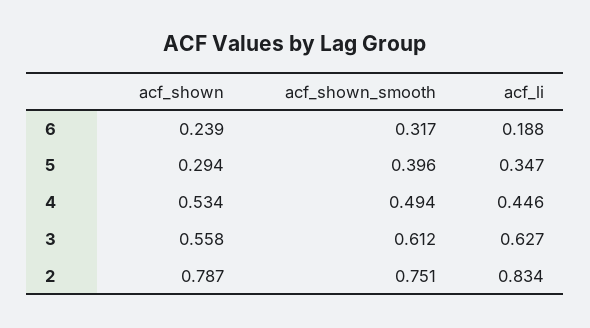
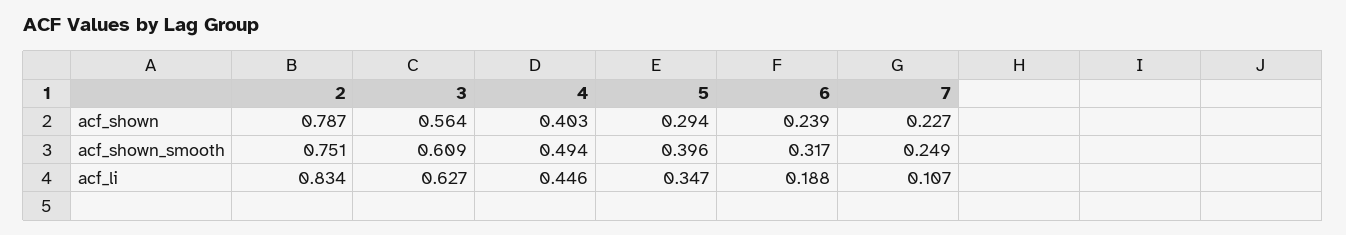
acf_shown, 4: 0.534 -> 0.403
acf_shown, 3: 0.558 -> 0.564
acf_shown_smooth, 3: 0.612 -> 0.609
acf_shown, 7: none -> 0.227
acf_shown_smooth, 7: none -> 0.249
acf_li, 7: none -> 0.107

